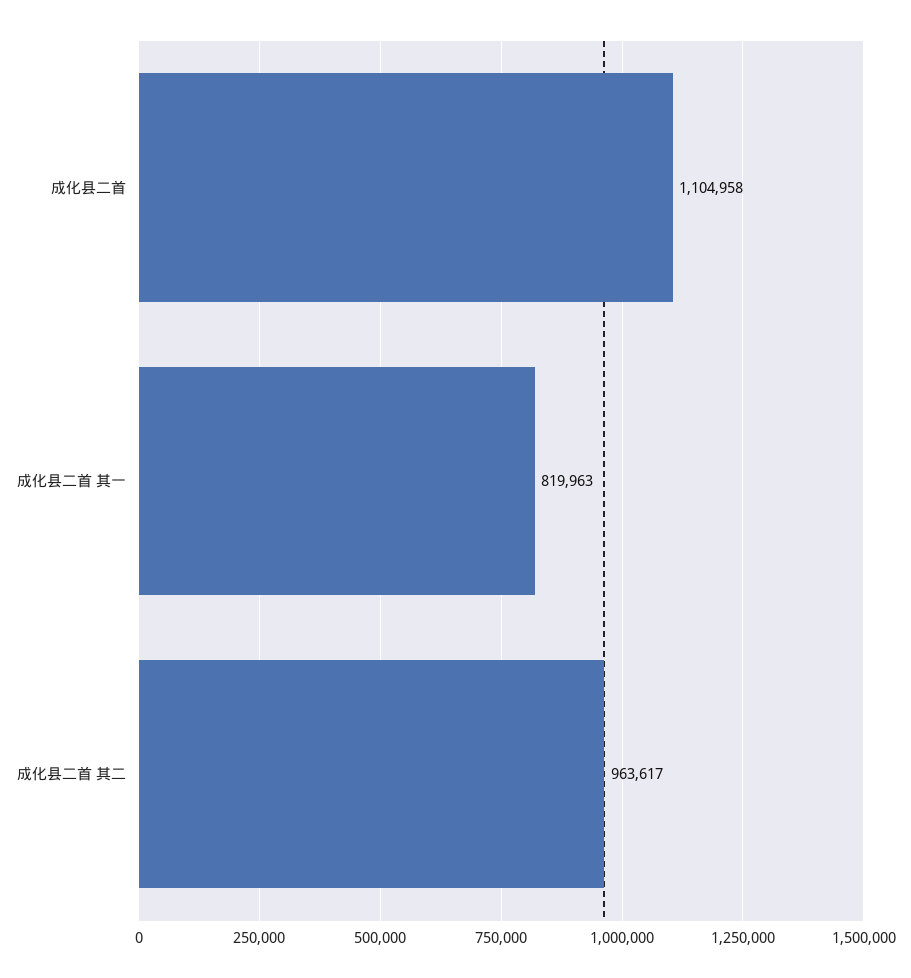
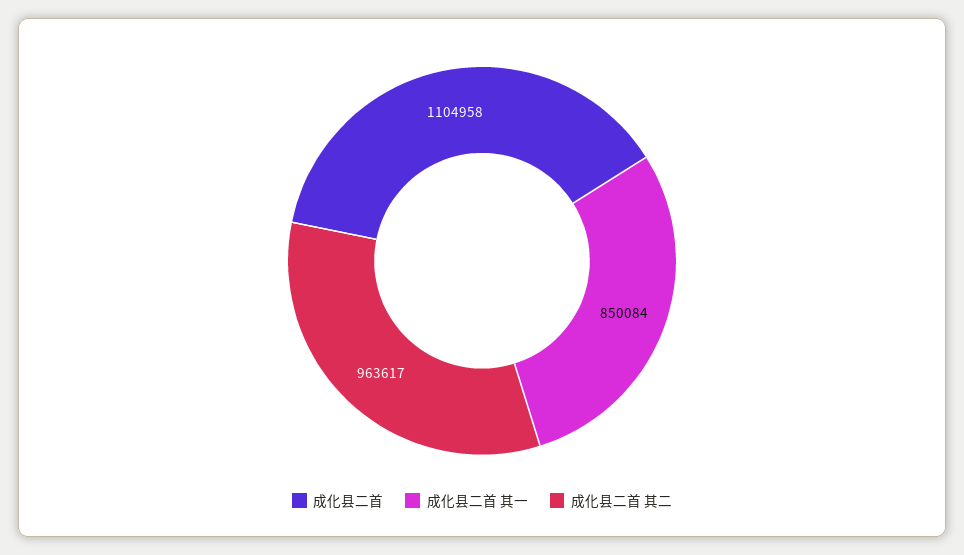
成化县二首 其一: 819963 -> 850084

